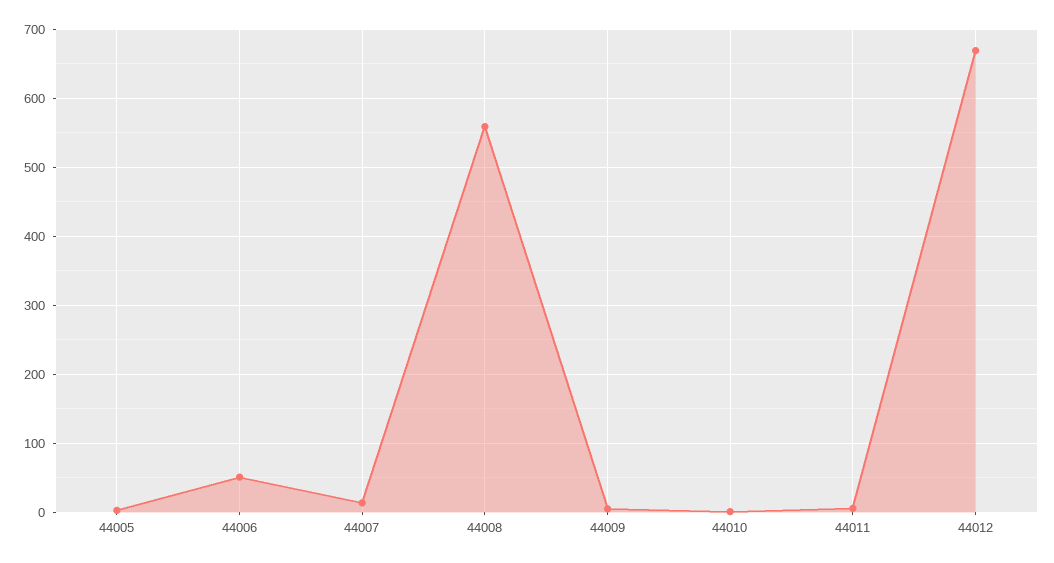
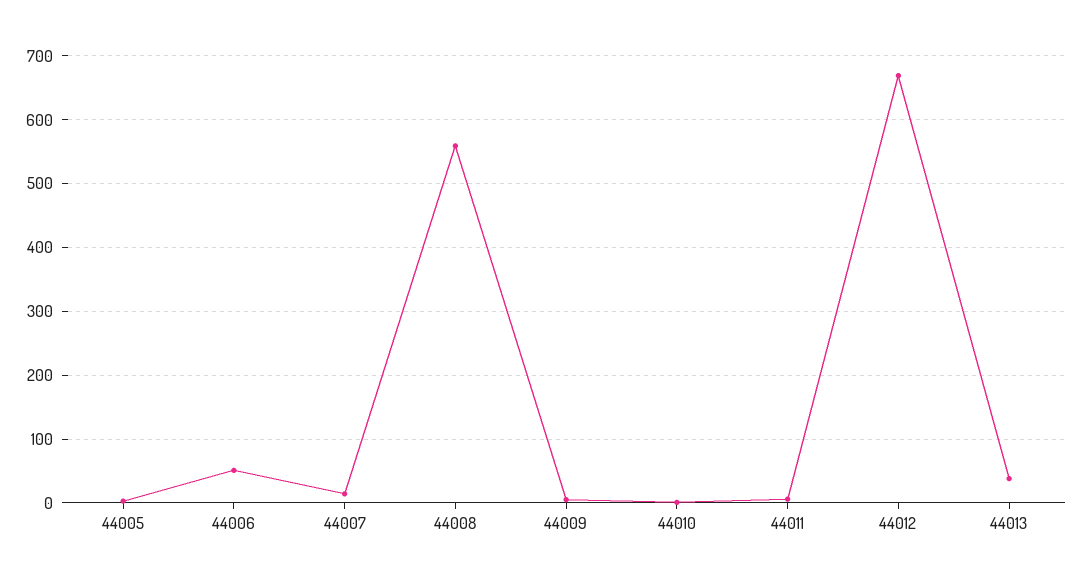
44013: none -> 40

